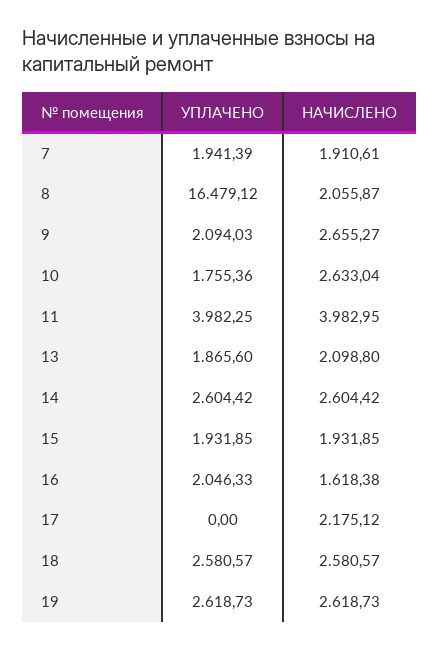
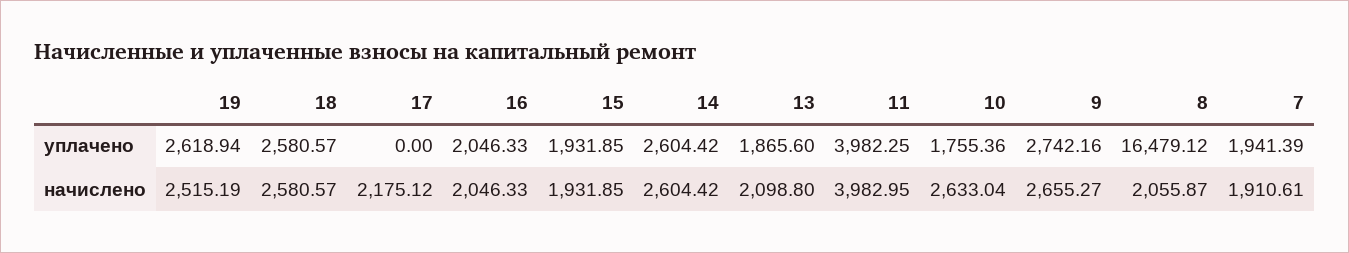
УПЛАЧЕНО, 9: 2094.03 -> 2742.16
НАЧИСЛЕНО, 16: 1618.38 -> 2046.33
УПЛАЧЕНО, 19: 2618.73 -> 2618.94
НАЧИСЛЕНО, 19: 2618.73 -> 2515.19

